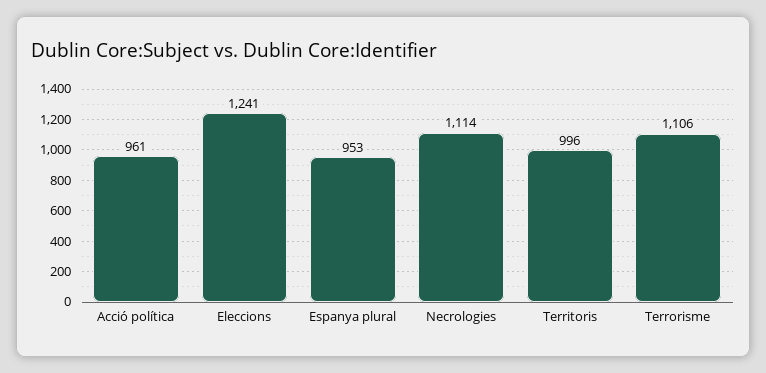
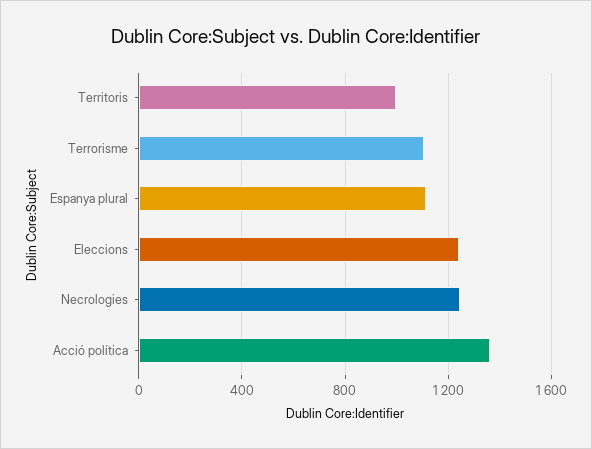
Acció política: 961 -> 1350
Espanya plural: 953 -> 1100
Necrologies: 1114 -> 1250

